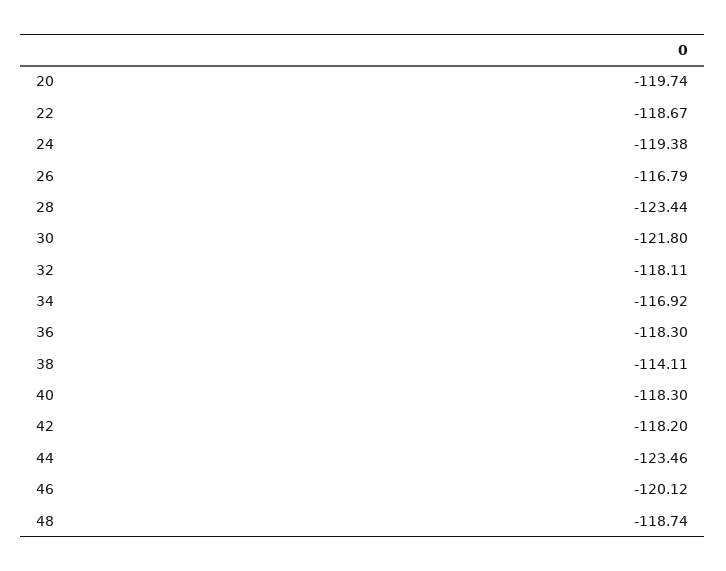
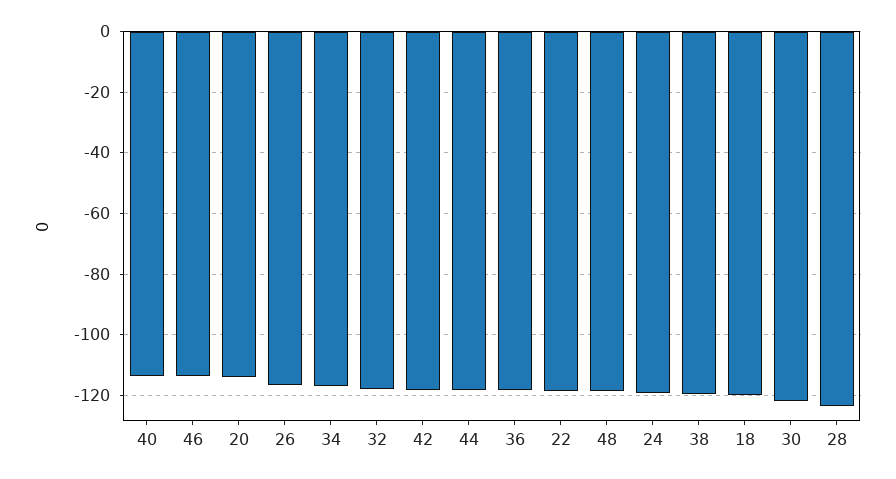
20: -119.74 -> -114
38: -114.11 -> -120
40: -118.3 -> -114
44: -123.46 -> -118
46: -120.12 -> -114
18: none -> -120

